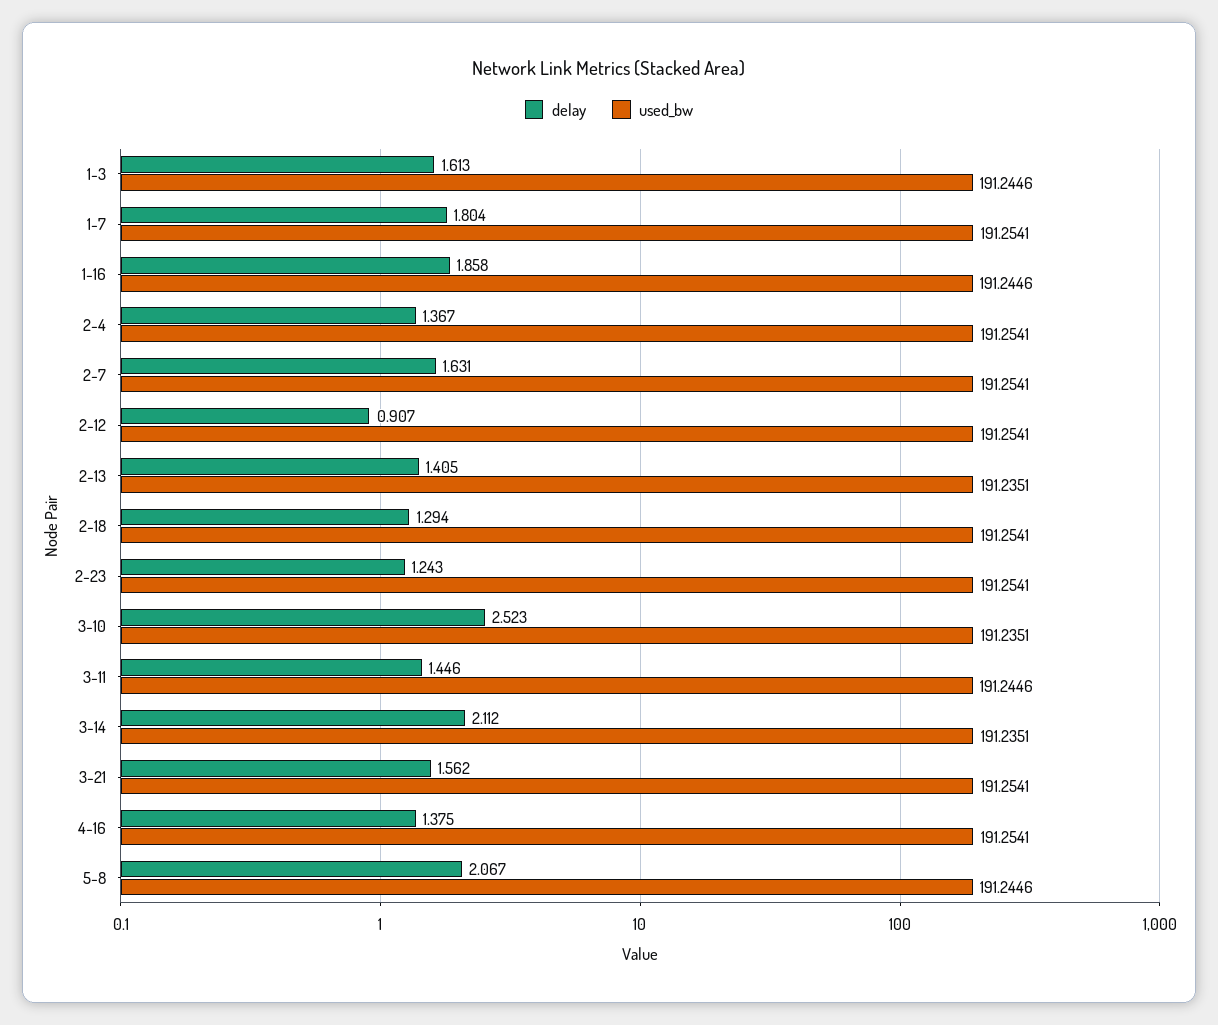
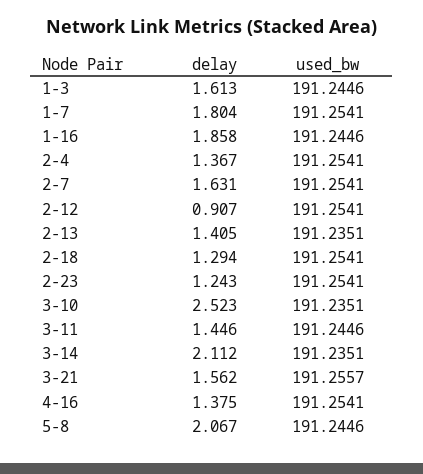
used_bw, 3-21: 191.2541 -> 191.2557

